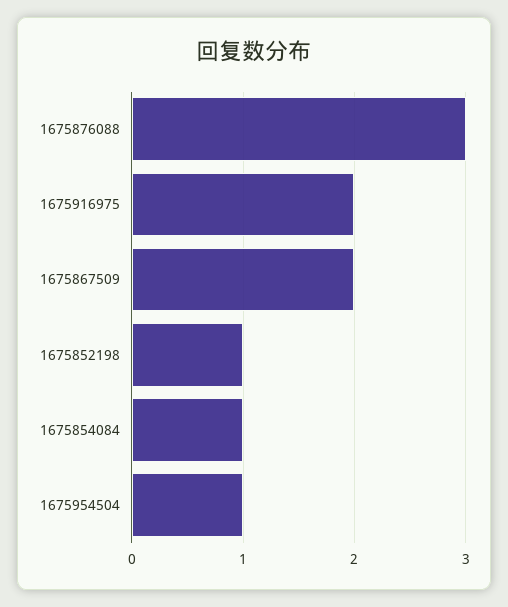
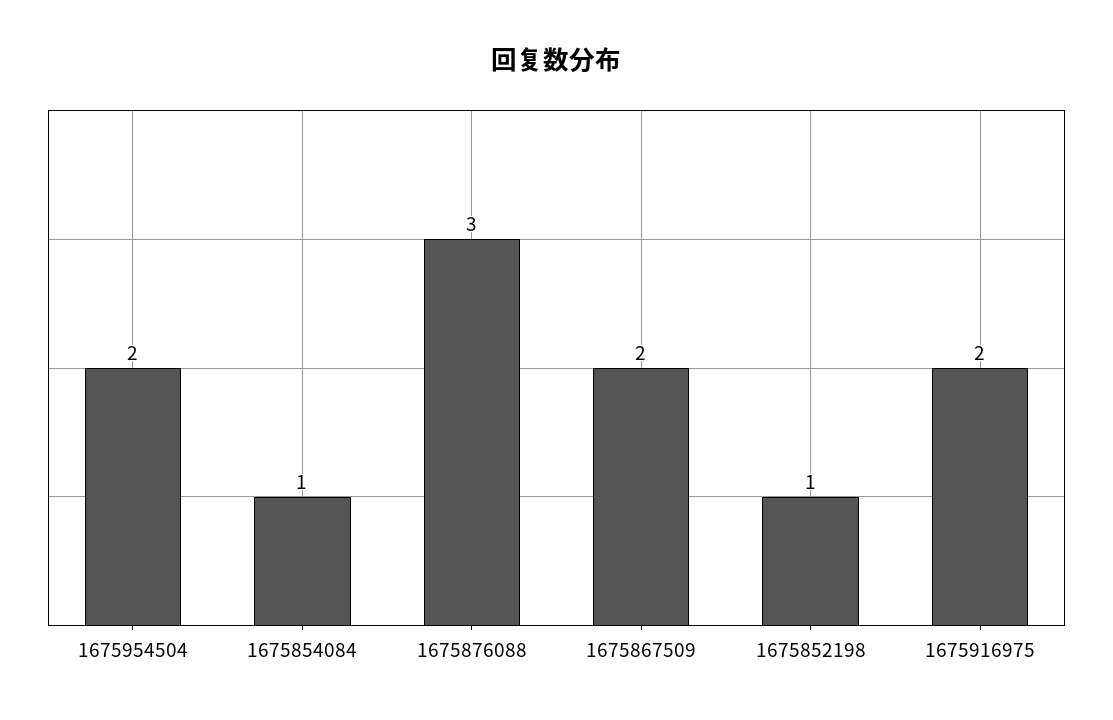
1675954504: 1 -> 2

